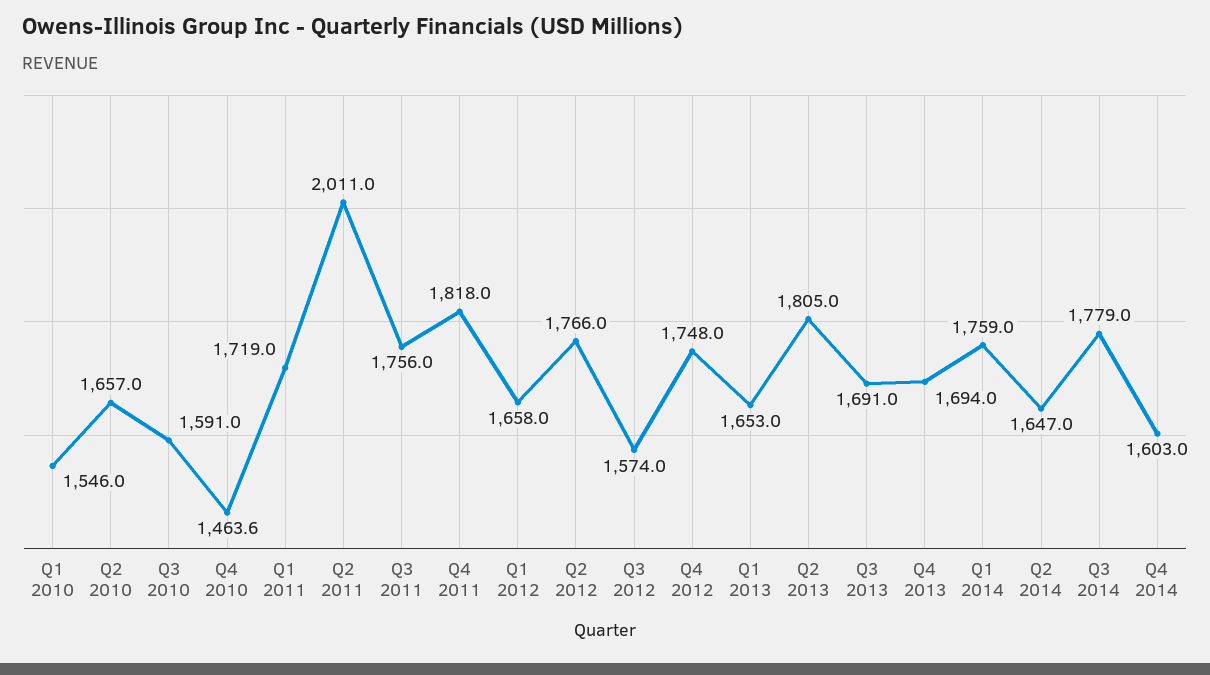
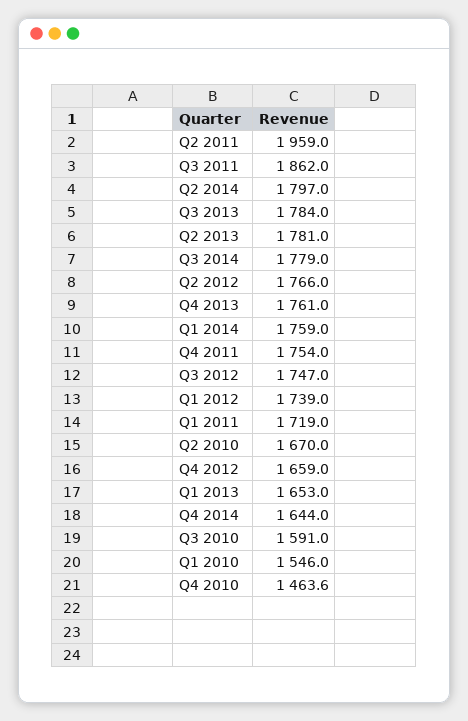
Q2 2010: 1657 -> 1670
Q2 2011: 2011 -> 1959
Q3 2011: 1756 -> 1862
Q4 2011: 1818 -> 1754
Q1 2012: 1658 -> 1739
Q3 2012: 1574 -> 1747
Q4 2012: 1748 -> 1659
Q2 2013: 1805 -> 1781
Q3 2013: 1691 -> 1784
Q4 2013: 1694 -> 1761
Q2 2014: 1647 -> 1797
Q4 2014: 1603 -> 1644

